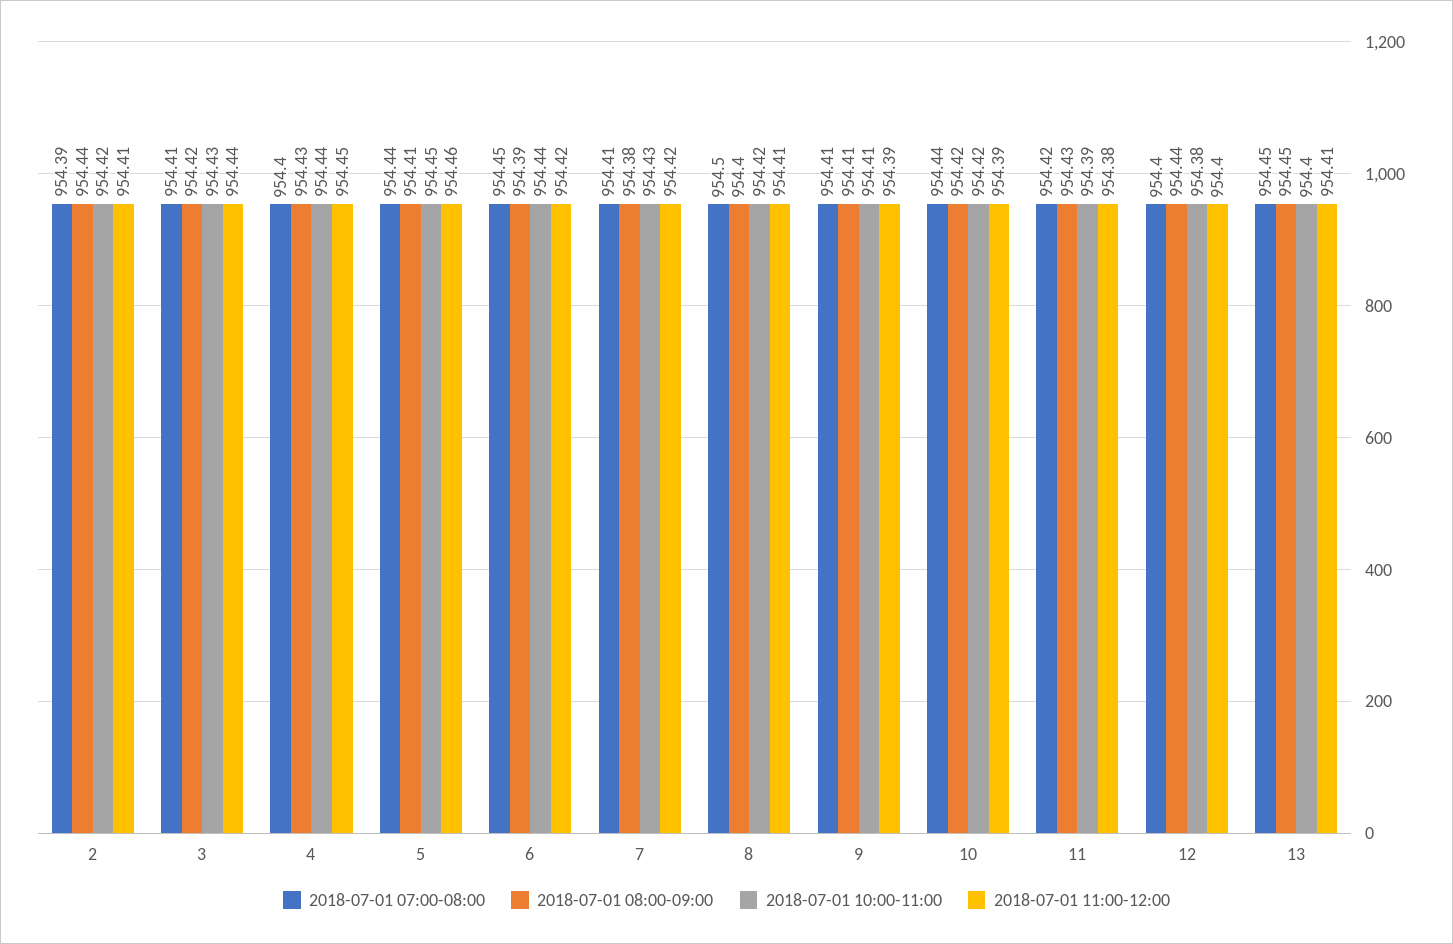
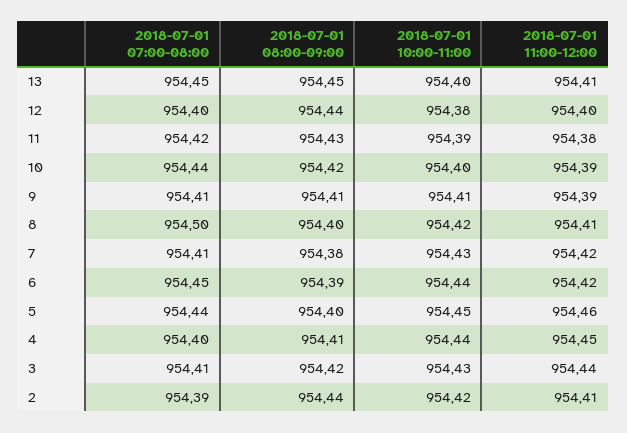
2018-07-01 08:00-09:00, 4: 954.43 -> 954.41
2018-07-01 08:00-09:00, 5: 954.41 -> 954.4
2018-07-01 10:00-11:00, 10: 954.42 -> 954.4

